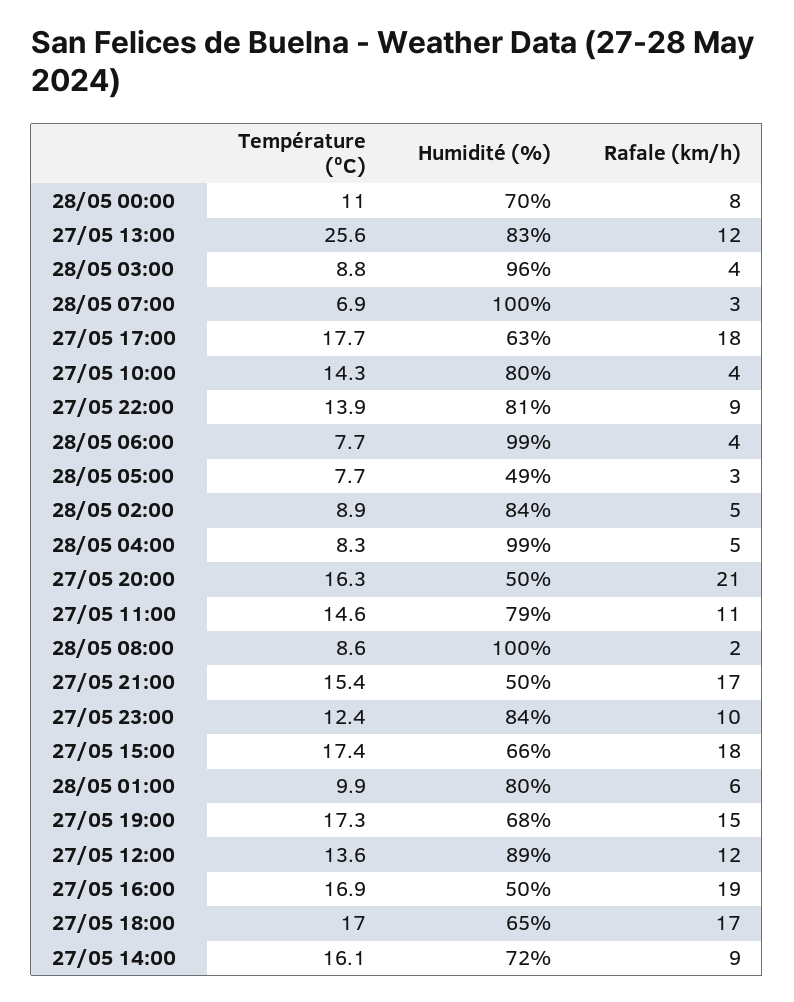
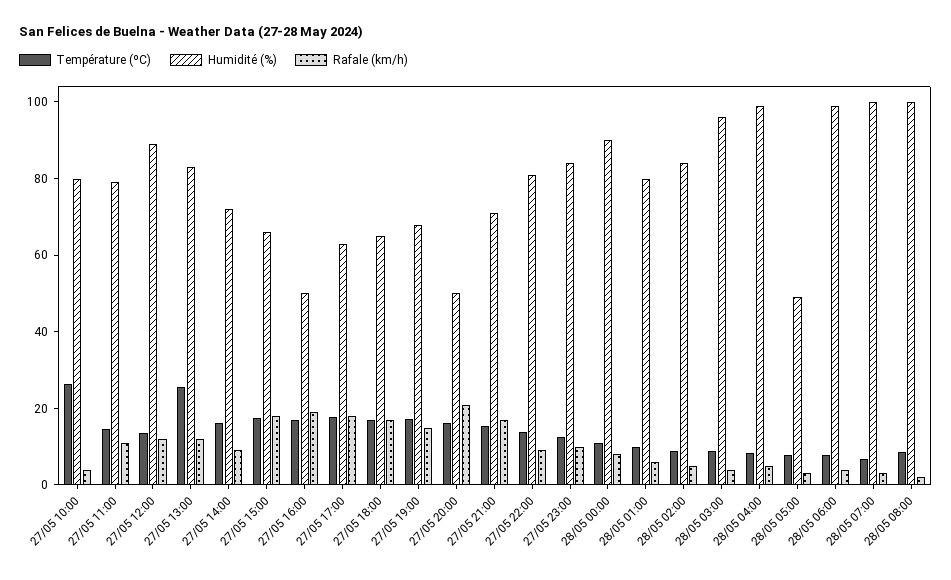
Humidité (%), 28/05 00:00: 70 -> 90
Température (ºC), 27/05 10:00: 14.3 -> 25
Humidité (%), 27/05 21:00: 50 -> 70

